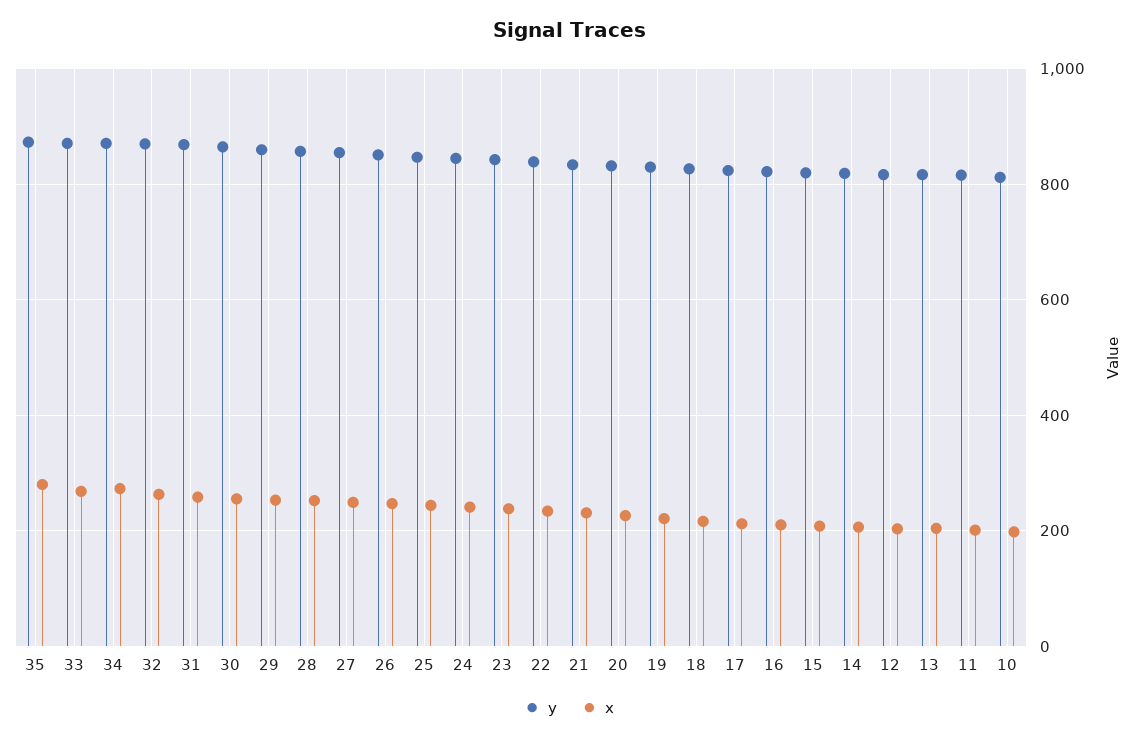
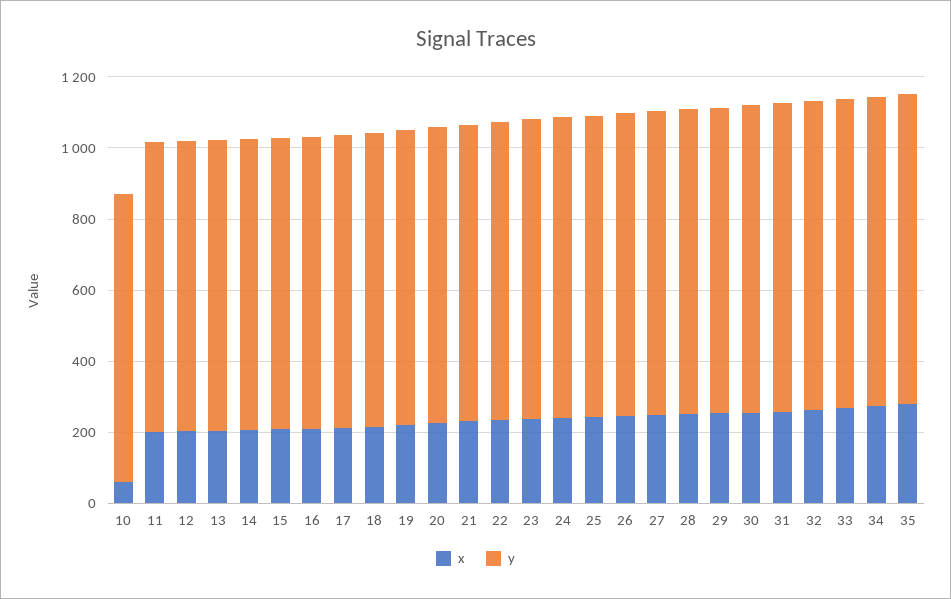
x, 10: 200 -> 50

